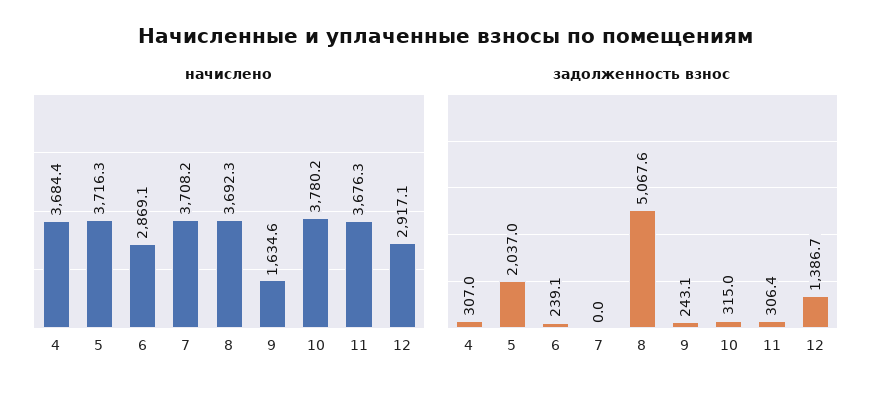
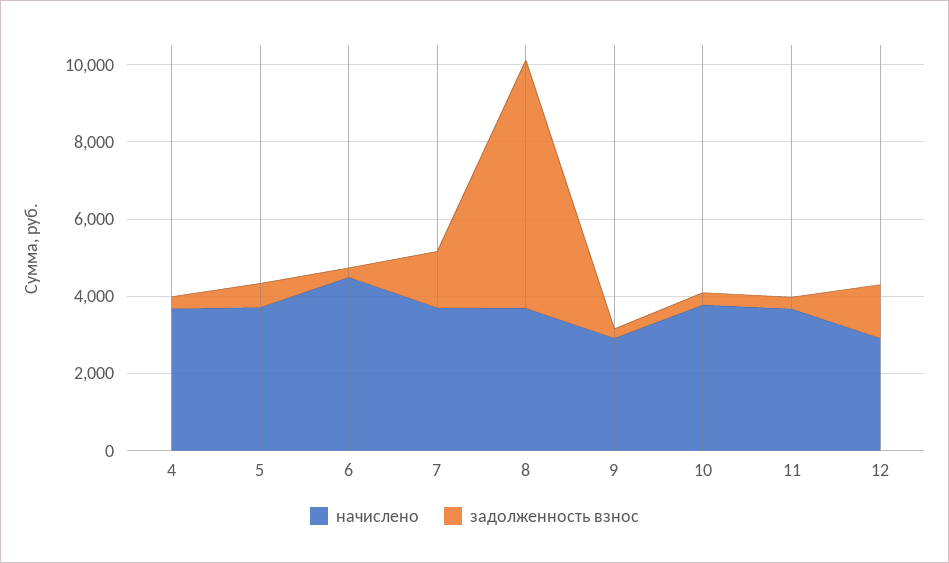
начислено, 6: 2869.1 -> 4500
начислено, 9: 1634.6 -> 3000
задолженность взнос, 5: 2037 -> 500
задолженность взнос, 7: 0 -> 1500
задолженность взнос, 8: 5067.6 -> 6500

